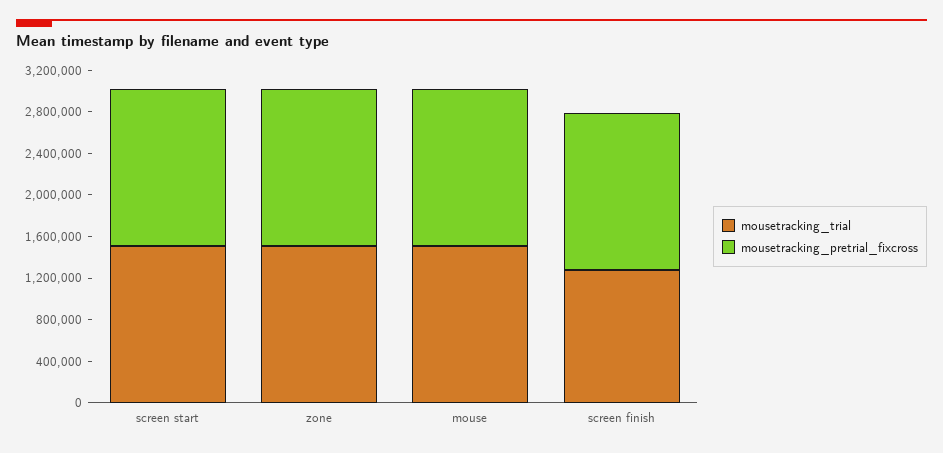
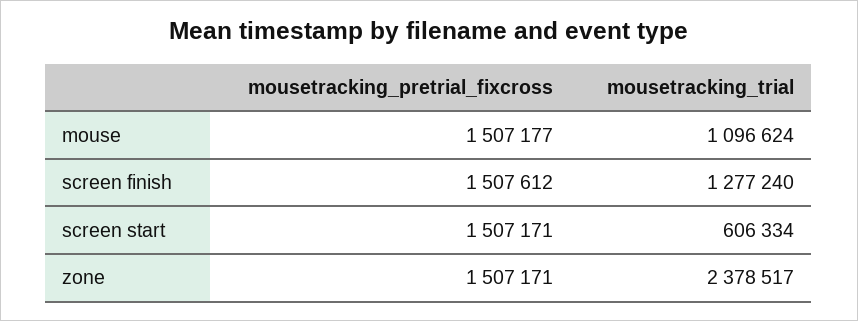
mousetracking_trial, screen start: 1500000 -> 606334
mousetracking_trial, zone: 1500000 -> 2378517
mousetracking_trial, mouse: 1500000 -> 1096624

